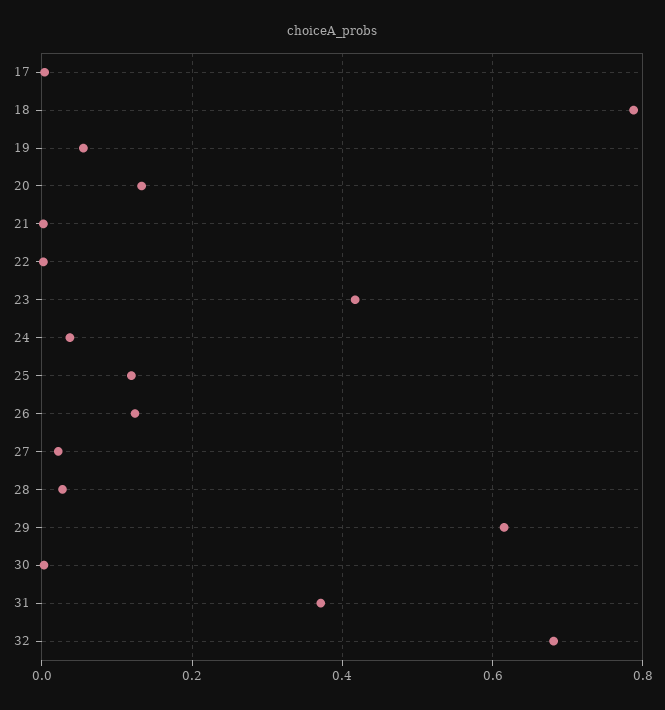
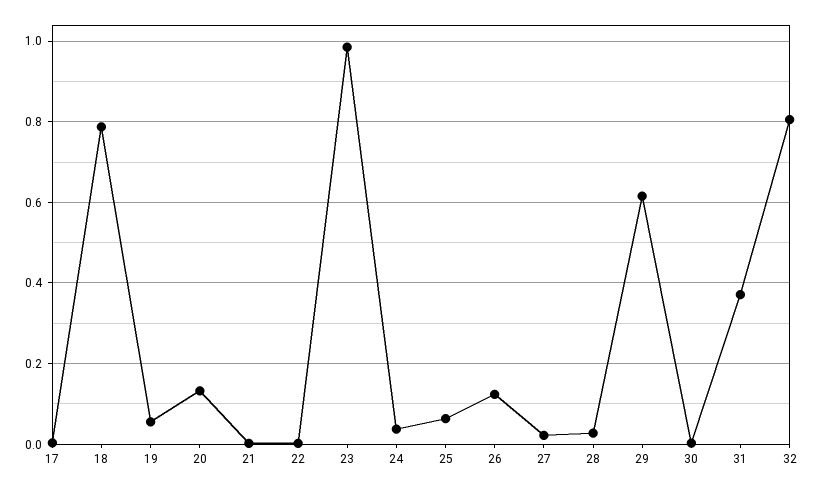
23: 0.42 -> 0.98
25: 0.12 -> 0.06
32: 0.68 -> 0.8

